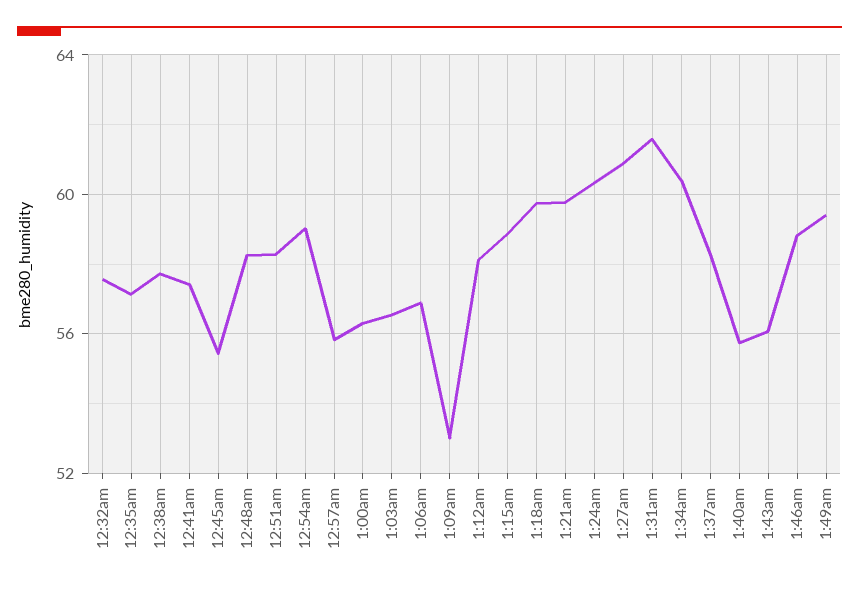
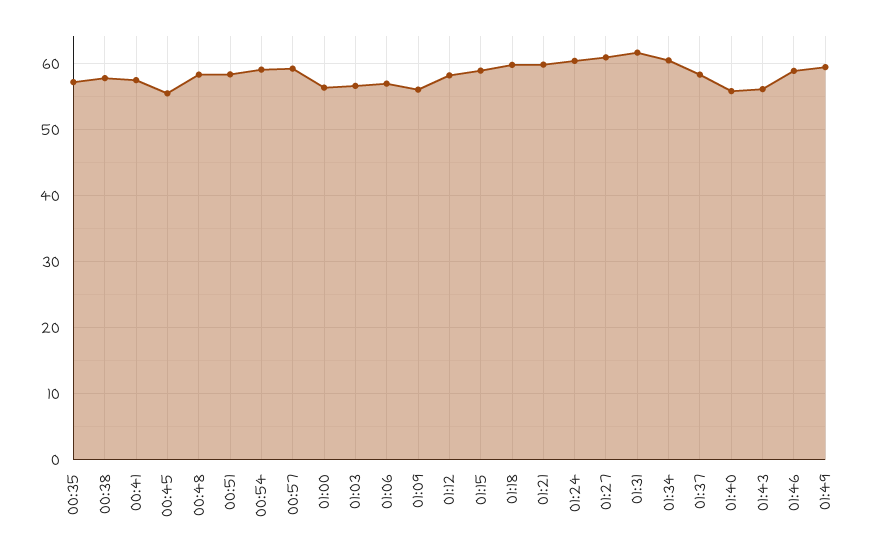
12:32am: 57.5 -> none
12:57am: 56 -> 59
1:09am: 53 -> 56

